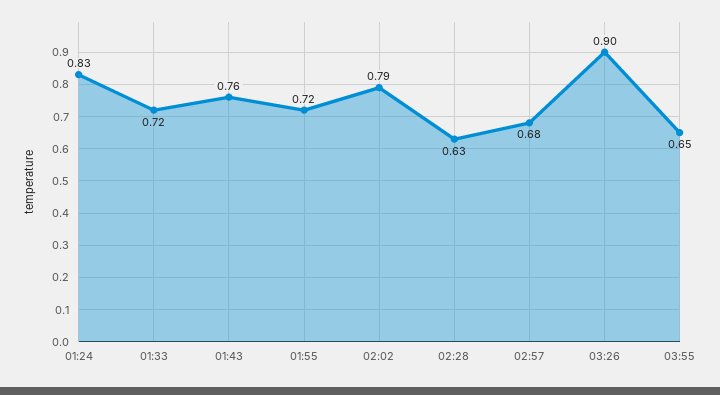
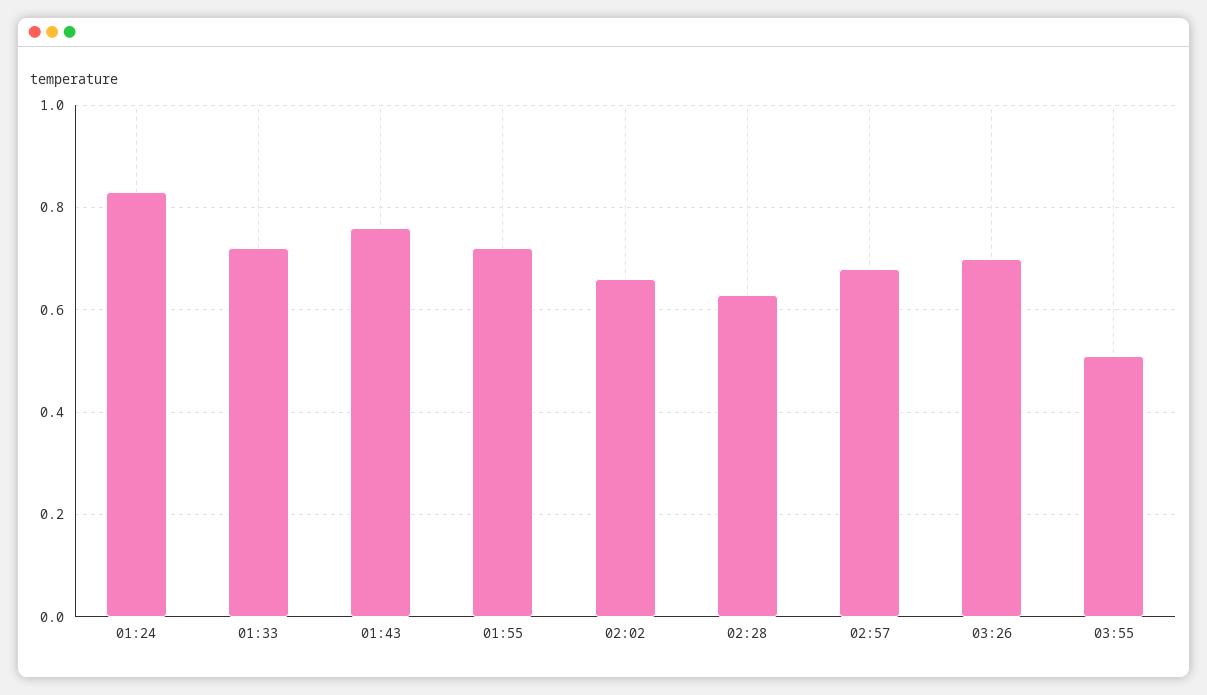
02:02: 0.79 -> 0.65
03:26: 0.9 -> 0.7
03:55: 0.65 -> 0.5

